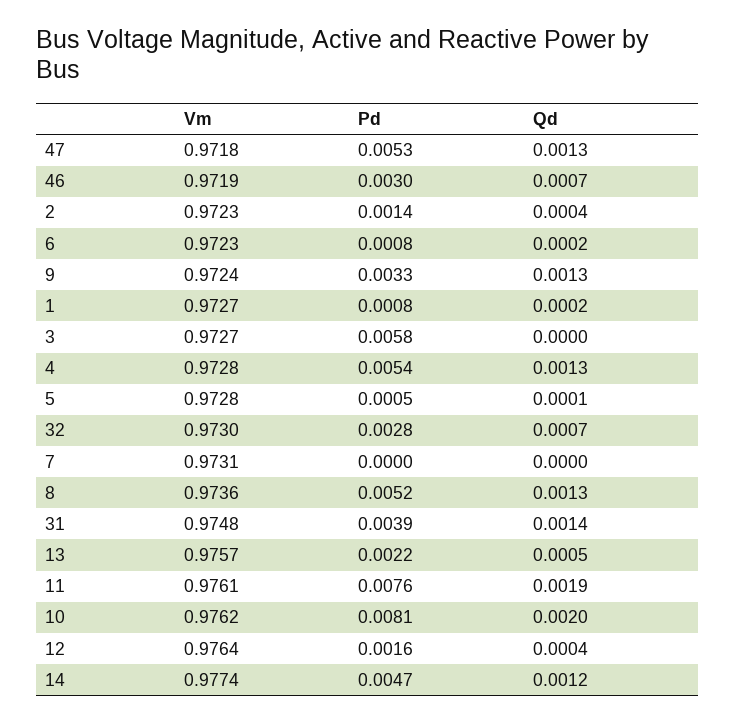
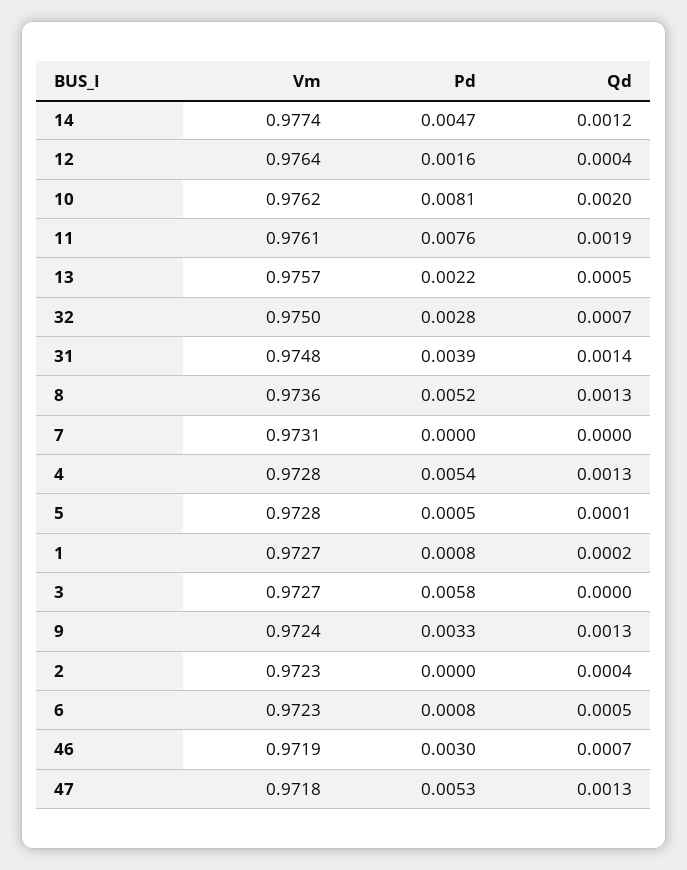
Pd, 2: 0.0014 -> 0
Qd, 6: 0.0002 -> 0.0005
Vm, 32: 0.973 -> 0.975

